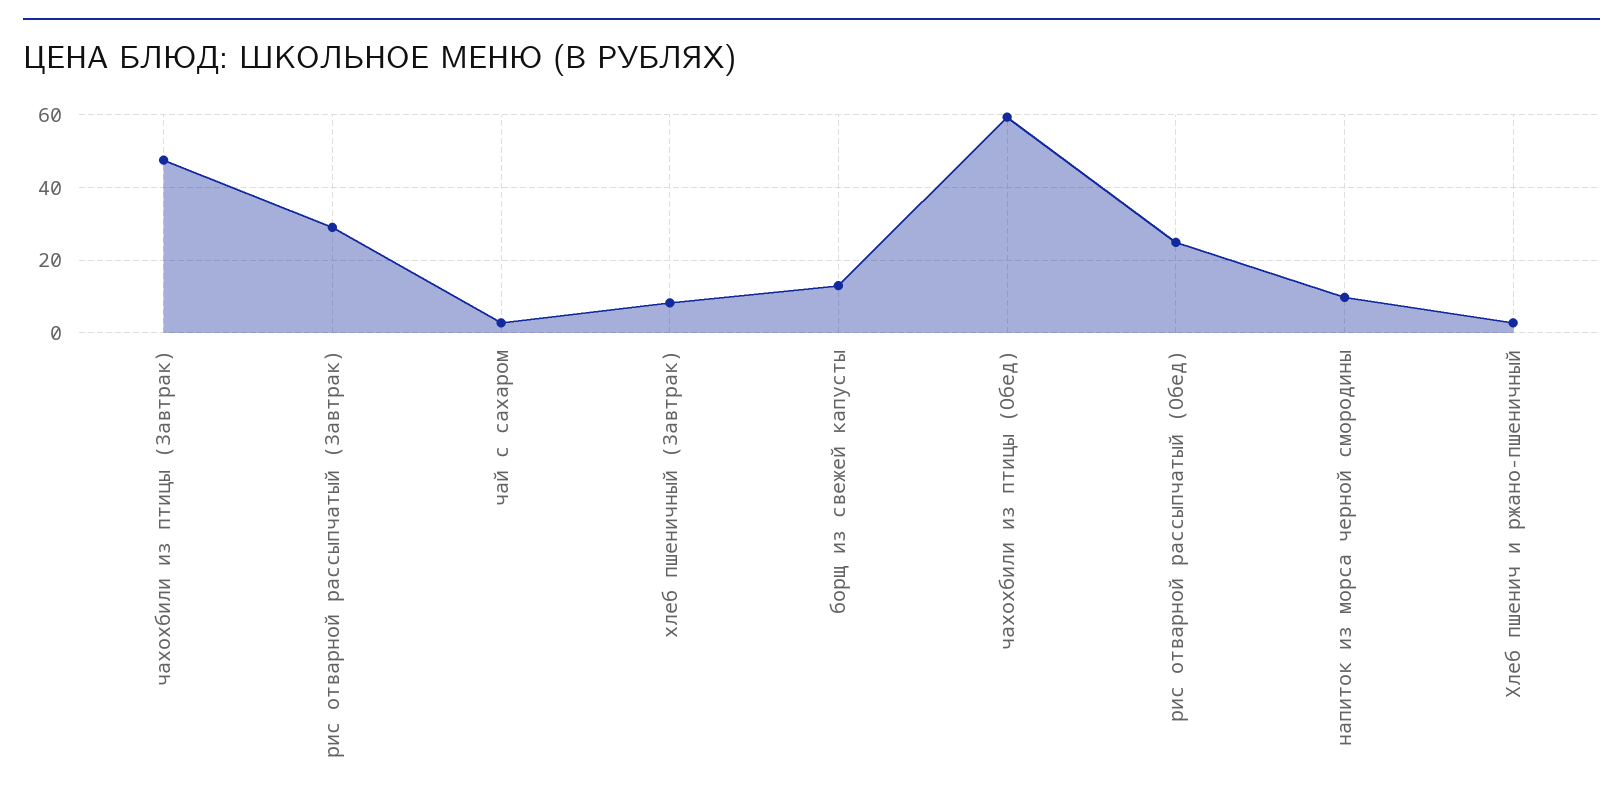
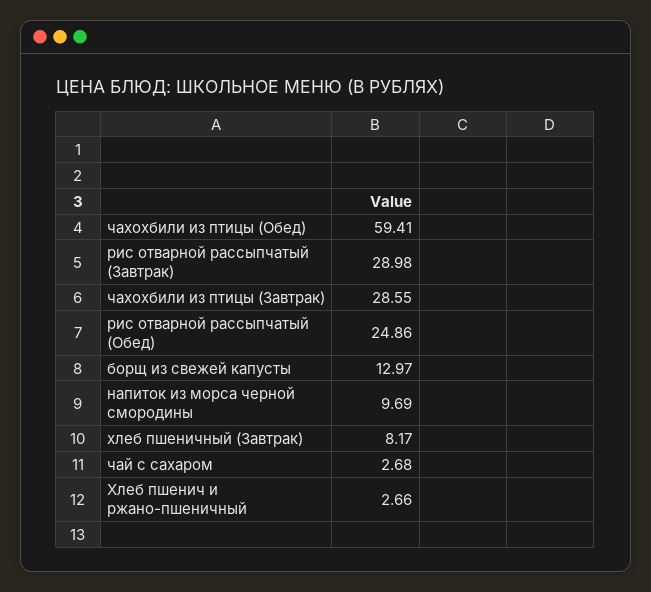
чахохбили из птицы (Завтрак): 48 -> 28.55

